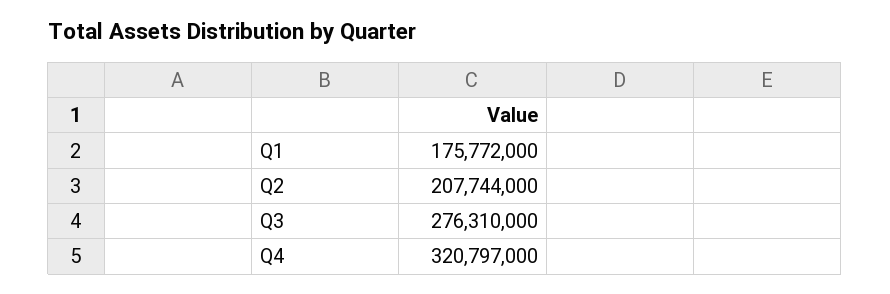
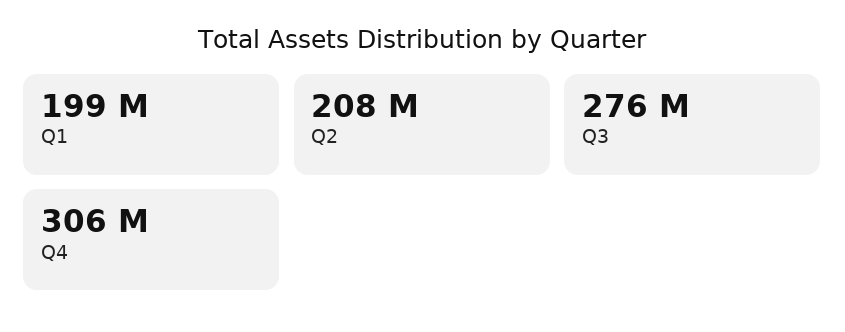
Q1: 175772000 -> 199000000
Q4: 320797000 -> 306000000

